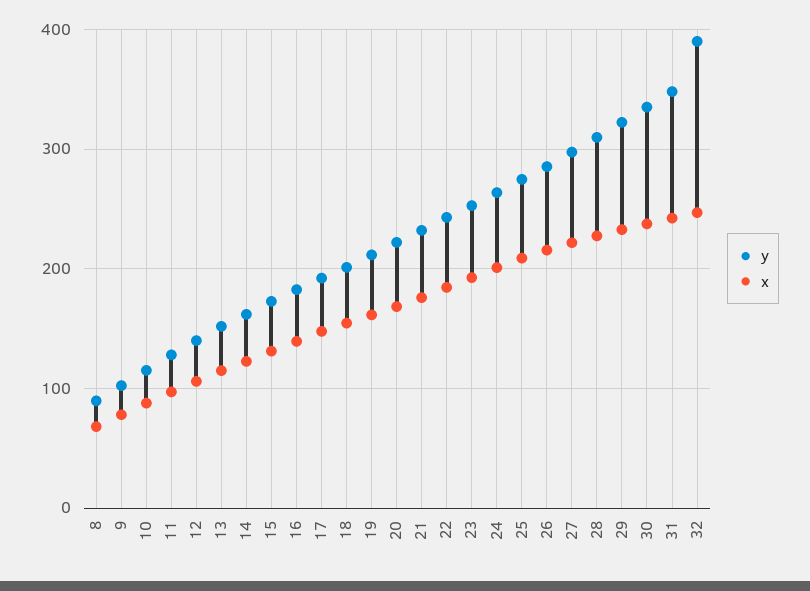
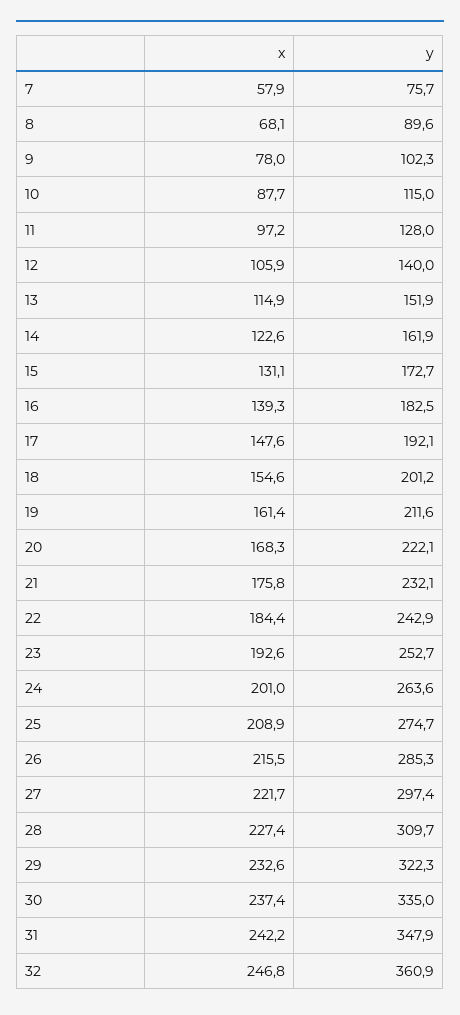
y, 32: 390 -> 360.9
x, 7: none -> 57.9
y, 7: none -> 75.7

